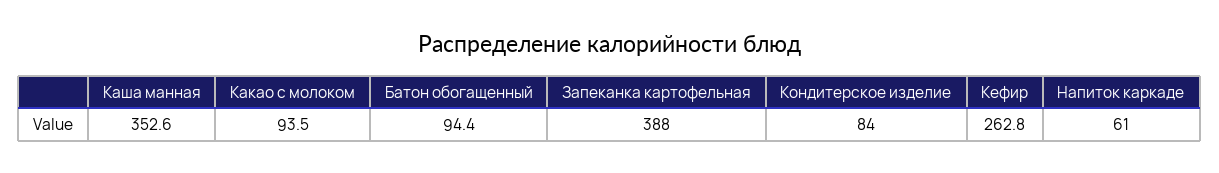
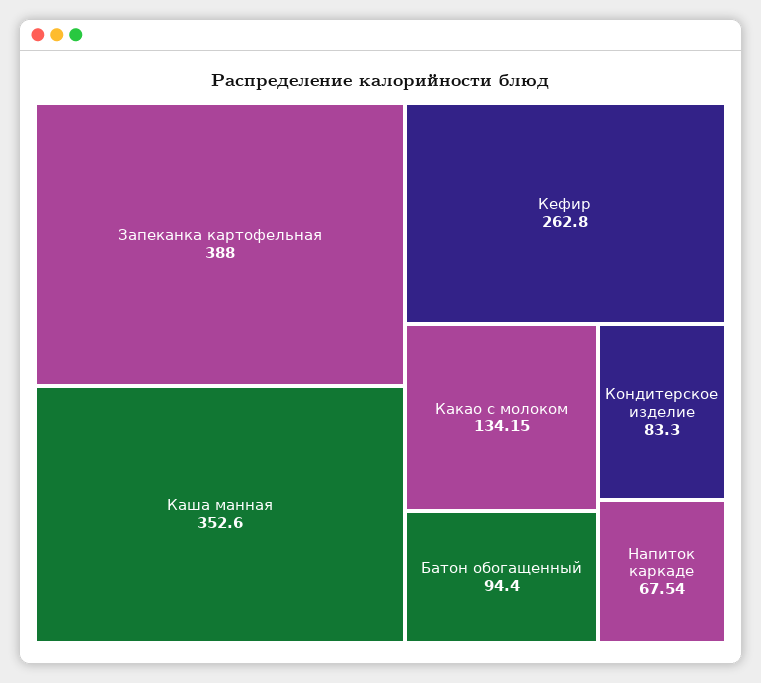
Какао с молоком: 93.5 -> 134.15
Кондитерское изделие: 84 -> 83.3
Напиток каркаде: 61 -> 67.54

